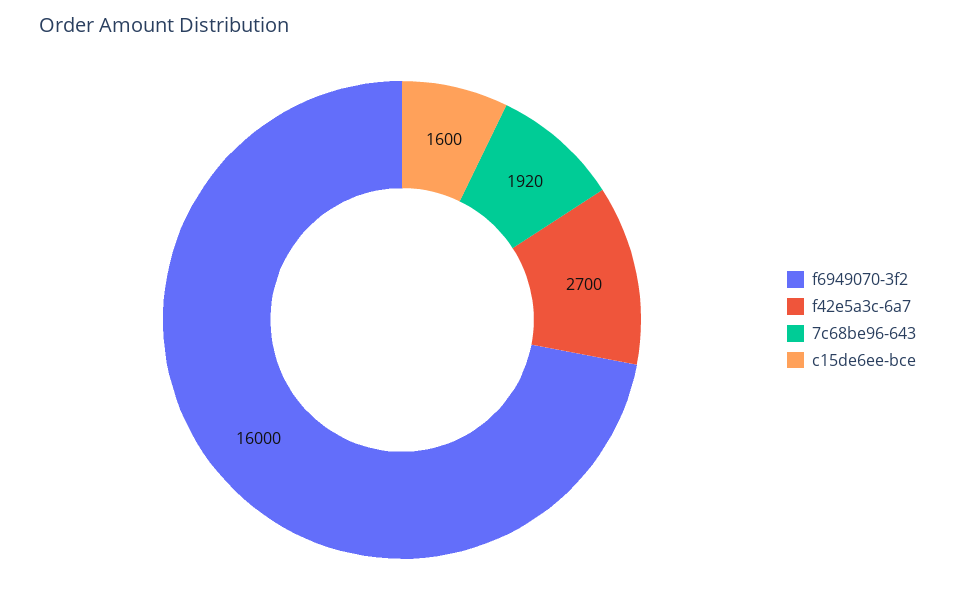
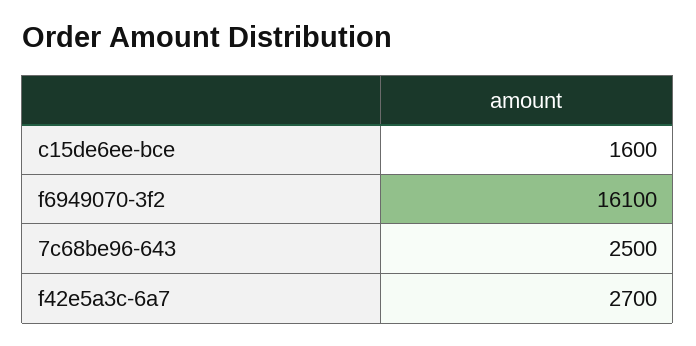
f6949070-3f2: 16000 -> 16100
7c68be96-643: 1920 -> 2500

